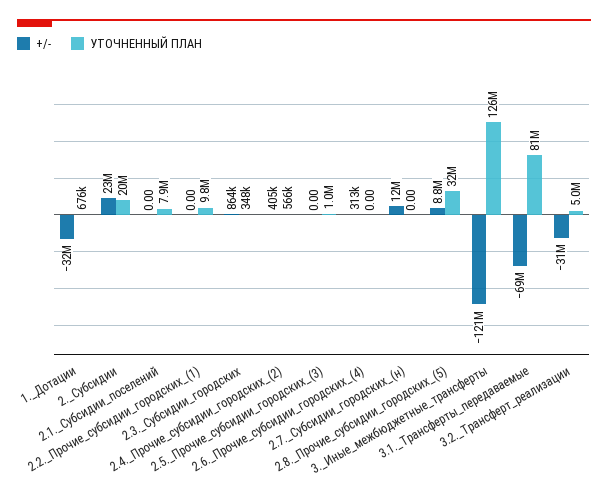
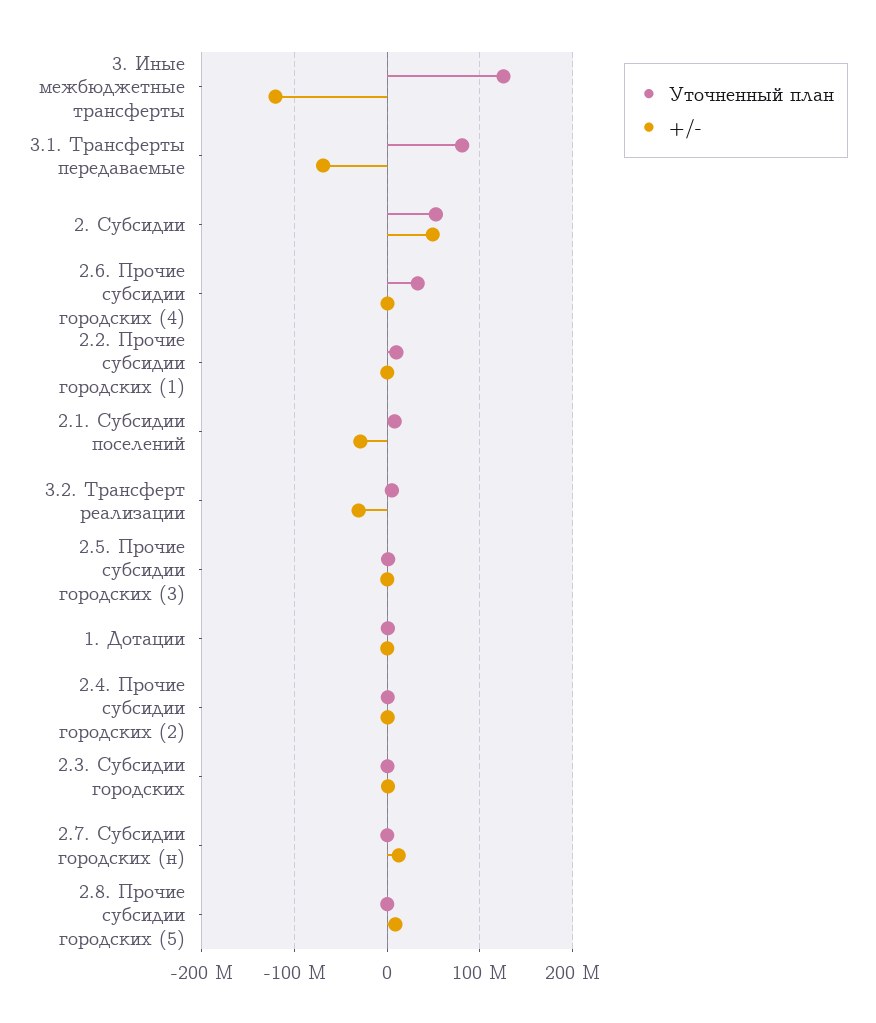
+/-, 1._Дотации: -32000000 -> 0
+/-, 2._Субсидии: 23000000 -> 50000000
УТОЧНЕННЫЙ ПЛАН, 2._Субсидии: 20000000 -> 50000000
+/-, 2.1._Субсидии_поселений: 0 -> -30000000
УТОЧНЕННЫЙ ПЛАН, 2.6._Прочие_субсидии_городских_(4): 0 -> 30000000
УТОЧНЕННЫЙ ПЛАН, 2.8._Прочие_субсидии_городских_(5): 32000000 -> 0

